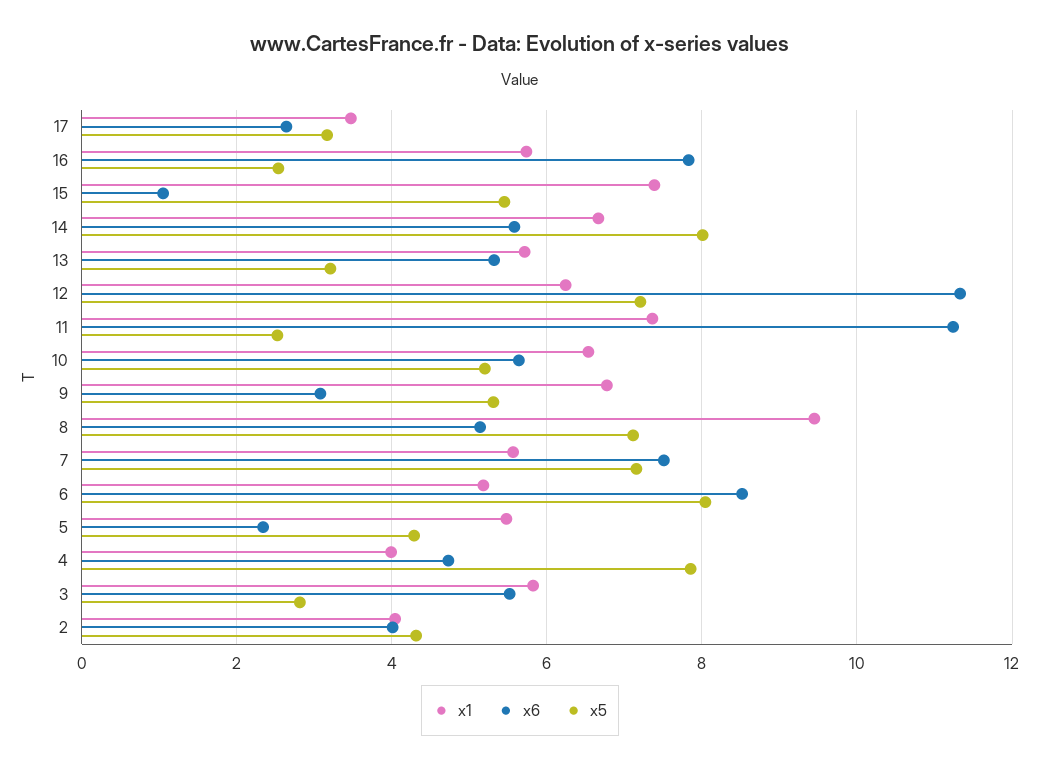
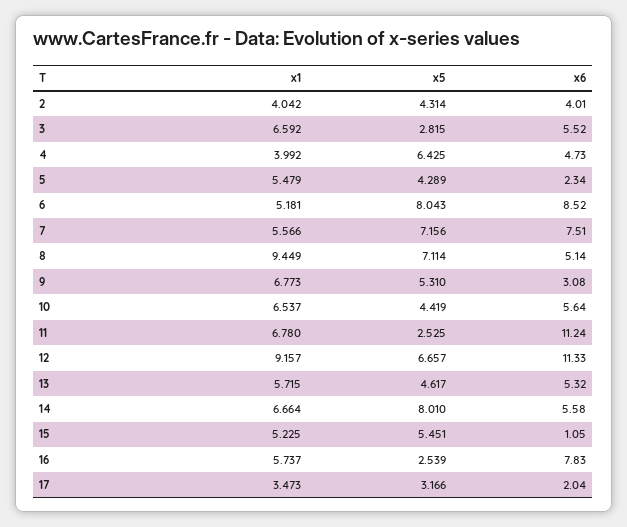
x6, 17: 2.6 -> 2.04
x1, 15: 7.4 -> 5.225
x5, 13: 3.2 -> 4.617
x1, 12: 6.2 -> 9.157
x5, 12: 7.2 -> 6.657
x1, 11: 7.4 -> 6.78
x5, 10: 5.2 -> 4.419
x5, 4: 7.8 -> 6.425
x1, 3: 5.8 -> 6.592

